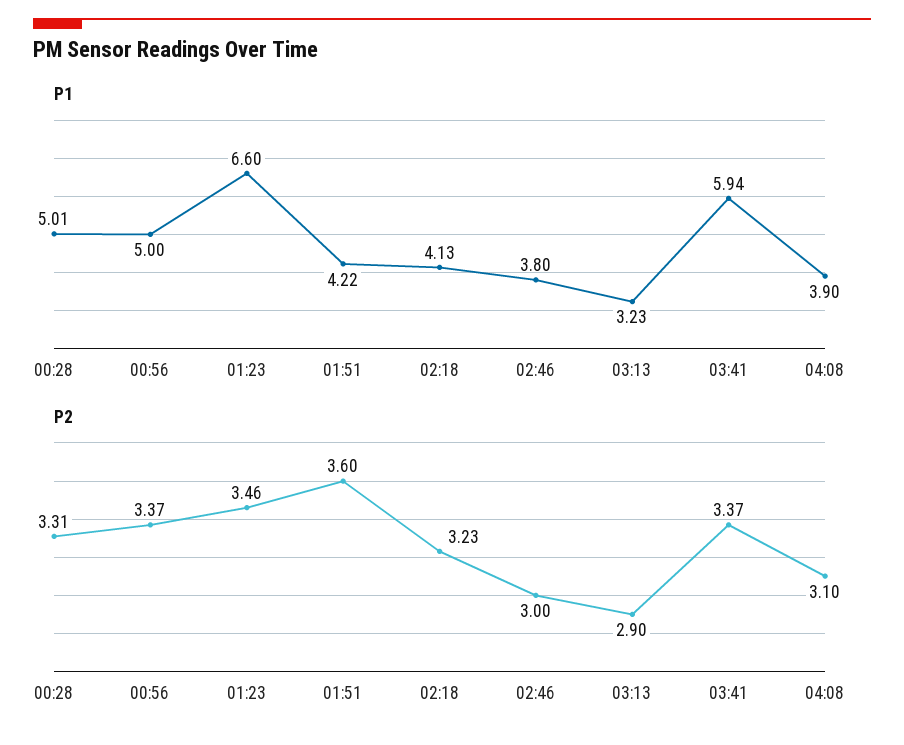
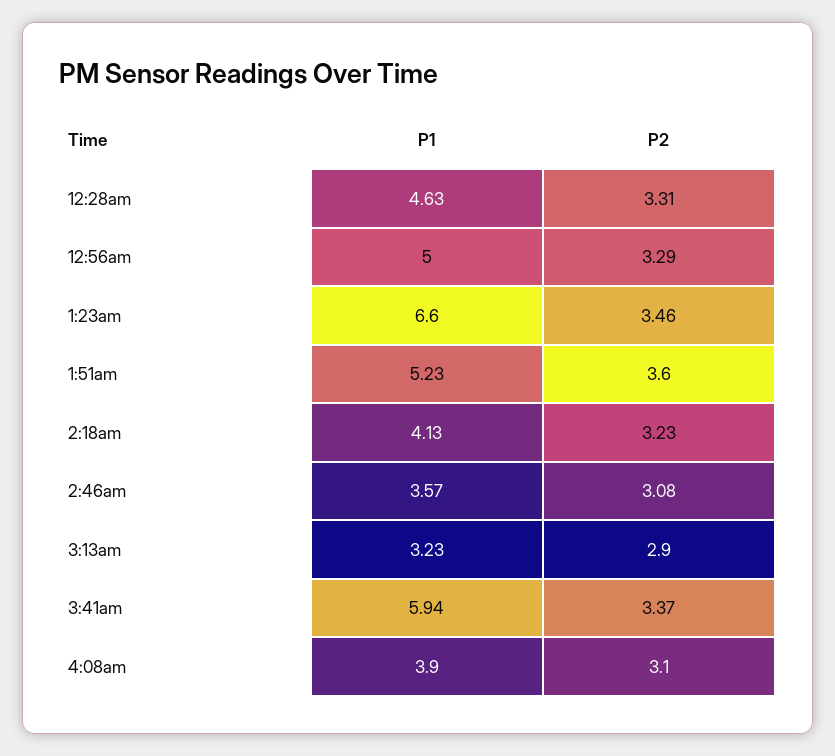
P1, 00:28: 5.01 -> 4.63
P1, 01:51: 4.22 -> 5.23
P1, 02:46: 3.8 -> 3.57
P2, 00:56: 3.37 -> 3.29
P2, 02:46: 3 -> 3.08

